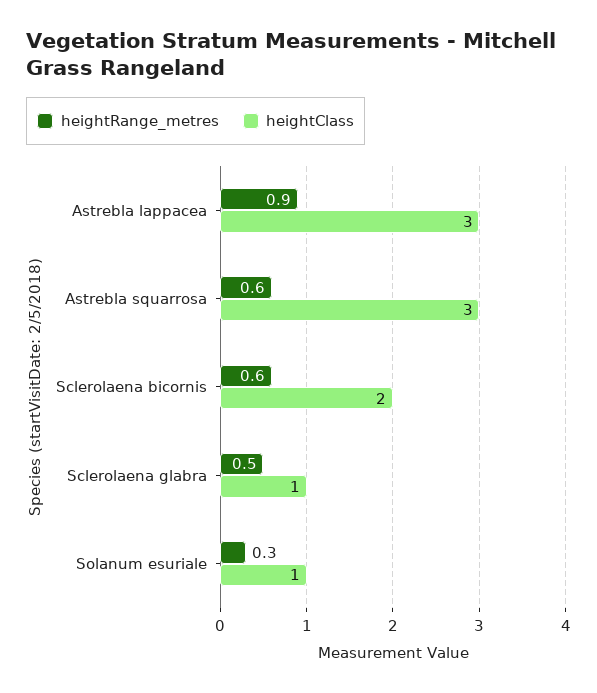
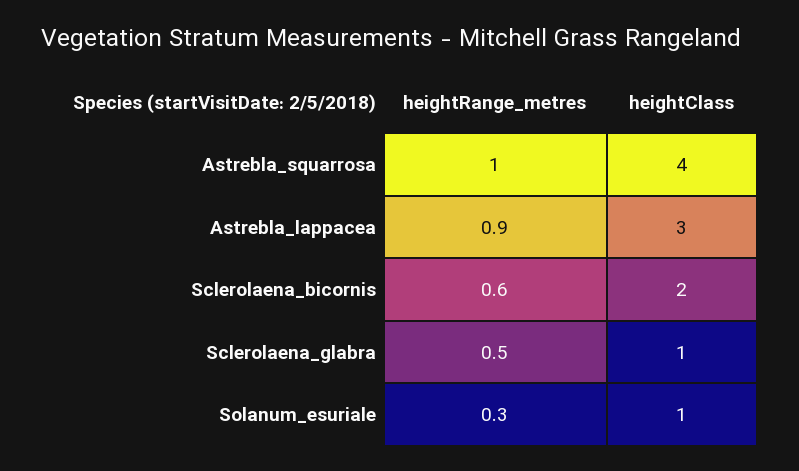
heightRange_metres, Astrebla squarrosa: 0.6 -> 1
heightClass, Astrebla squarrosa: 3 -> 4

